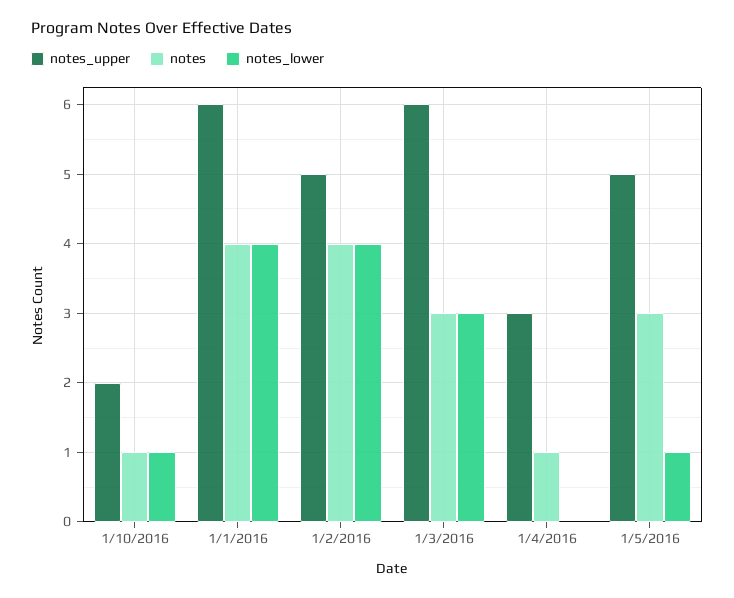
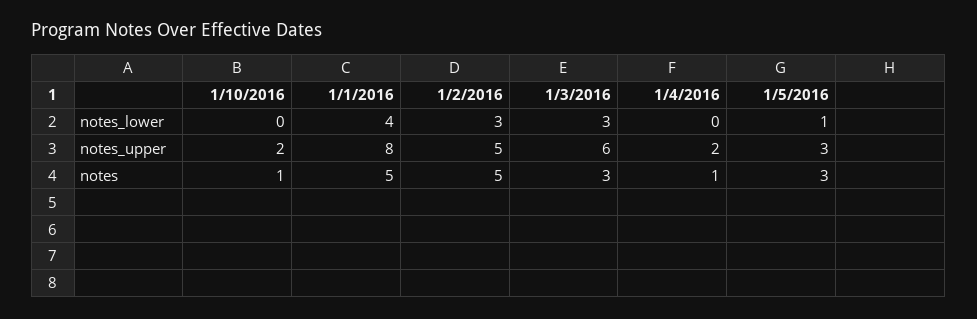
notes_lower, 1/10/2016: 1 -> 0
notes_upper, 1/1/2016: 6 -> 8
notes, 1/1/2016: 4 -> 5
notes, 1/2/2016: 4 -> 5
notes_lower, 1/2/2016: 4 -> 3
notes_upper, 1/4/2016: 3 -> 2
notes_upper, 1/5/2016: 5 -> 3

